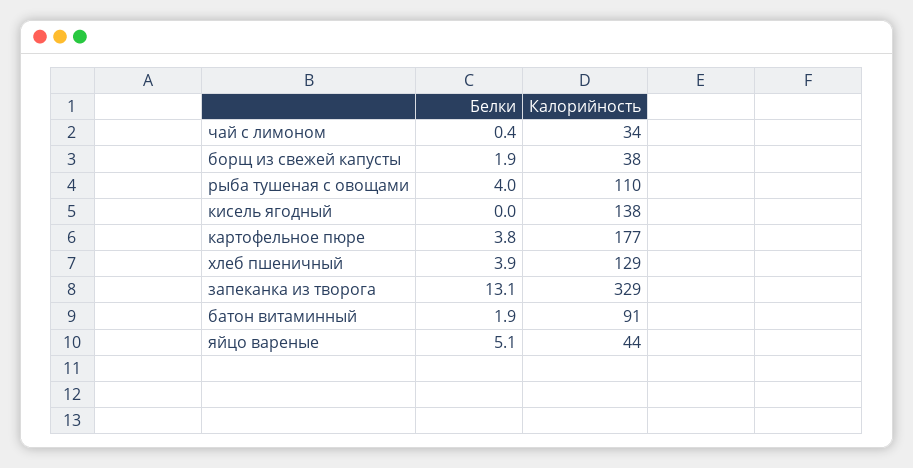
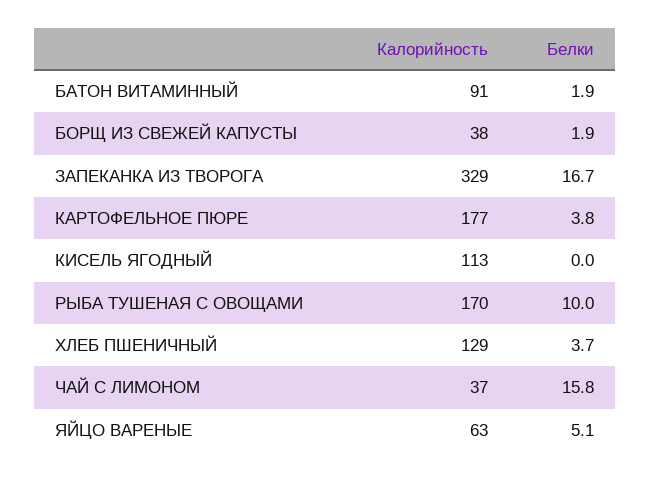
Белки, чай с лимоном: 0.4 -> 15.8
Калорийность, чай с лимоном: 34 -> 37
Белки, рыба тушеная с овощами: 4 -> 10
Калорийность, рыба тушеная с овощами: 110 -> 170
Калорийность, кисель ягодный: 138 -> 113
Белки, хлеб пшеничный: 3.9 -> 3.7
Белки, запеканка из творога: 13.1 -> 16.7
Калорийность, яйцо вареные: 44 -> 63

